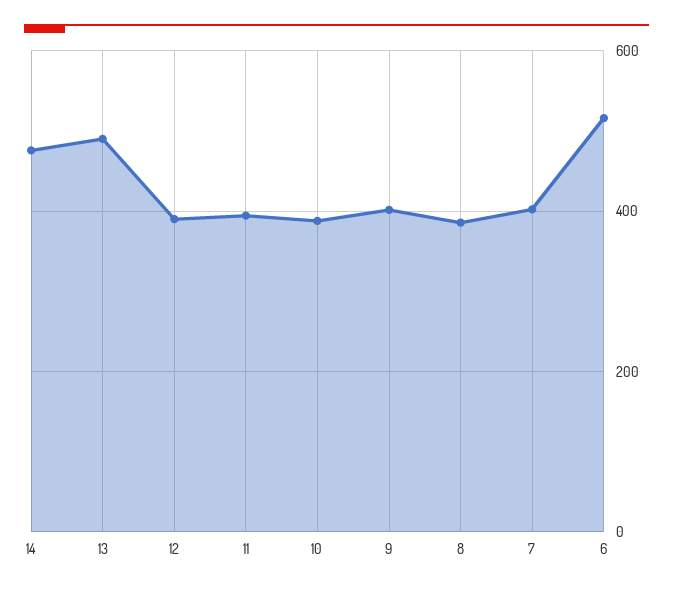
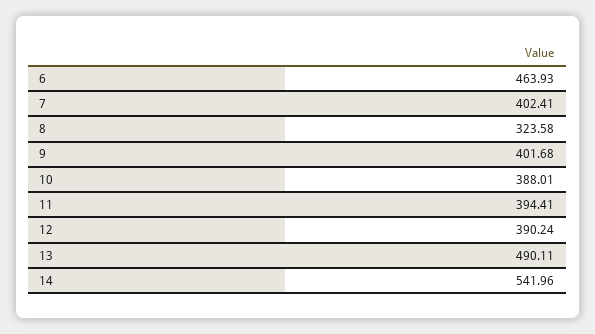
14: 480 -> 541.96
8: 380 -> 323.58
6: 520 -> 463.93

